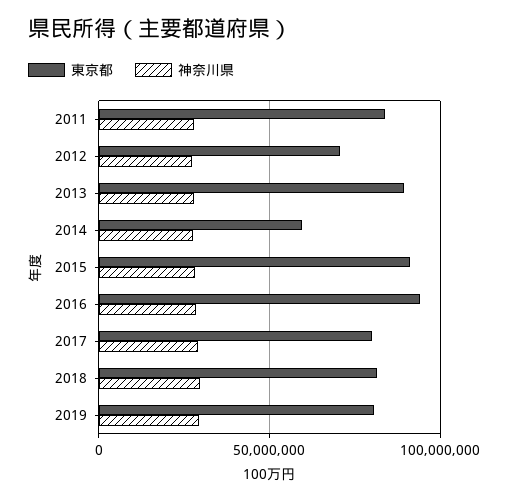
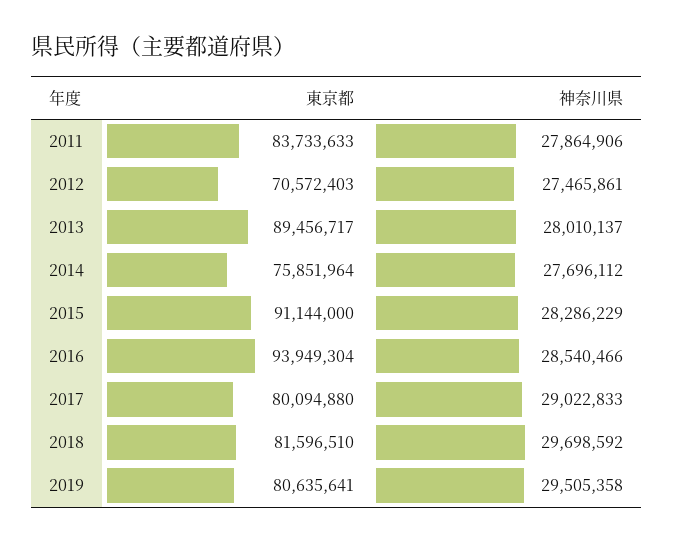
東京都, 2014: 60000000 -> 75851964

